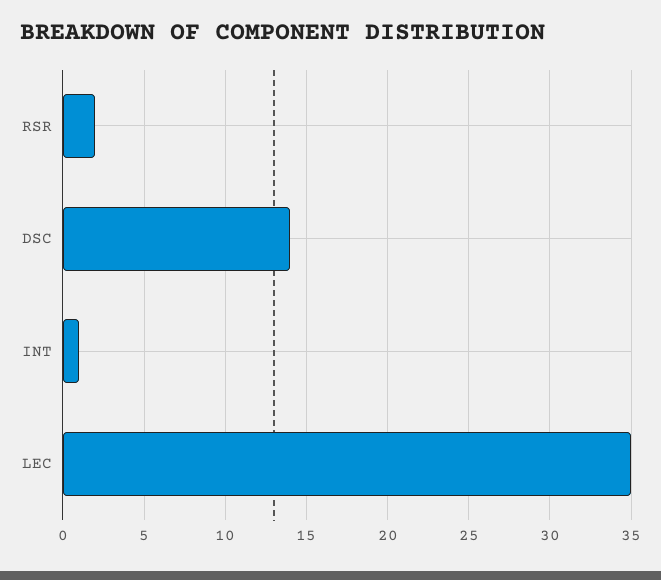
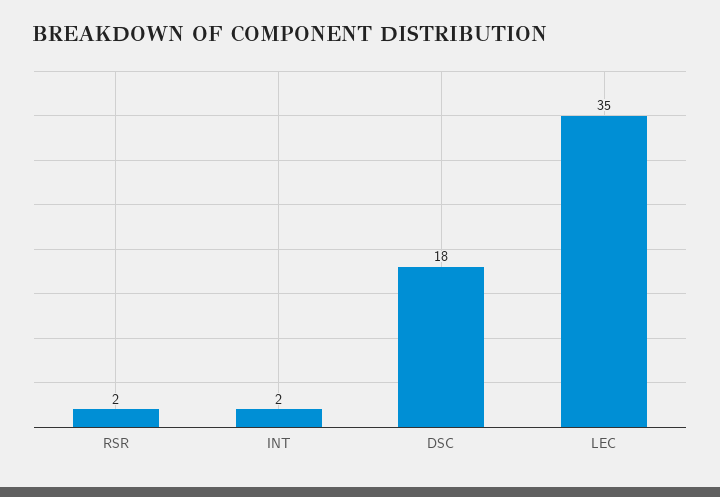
DSC: 14 -> 18
INT: 1 -> 2

